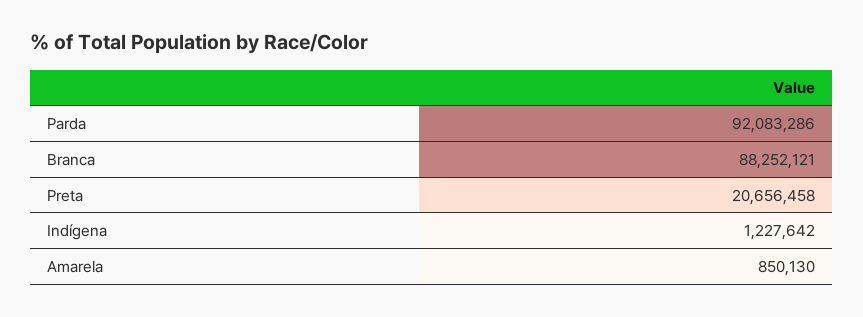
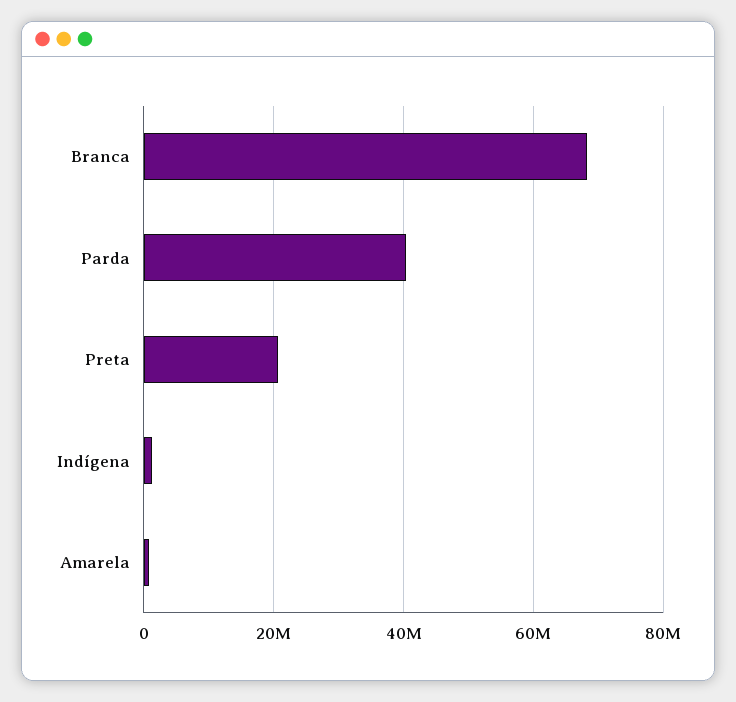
Parda: 92083286 -> 40000000
Branca: 88252121 -> 68000000

